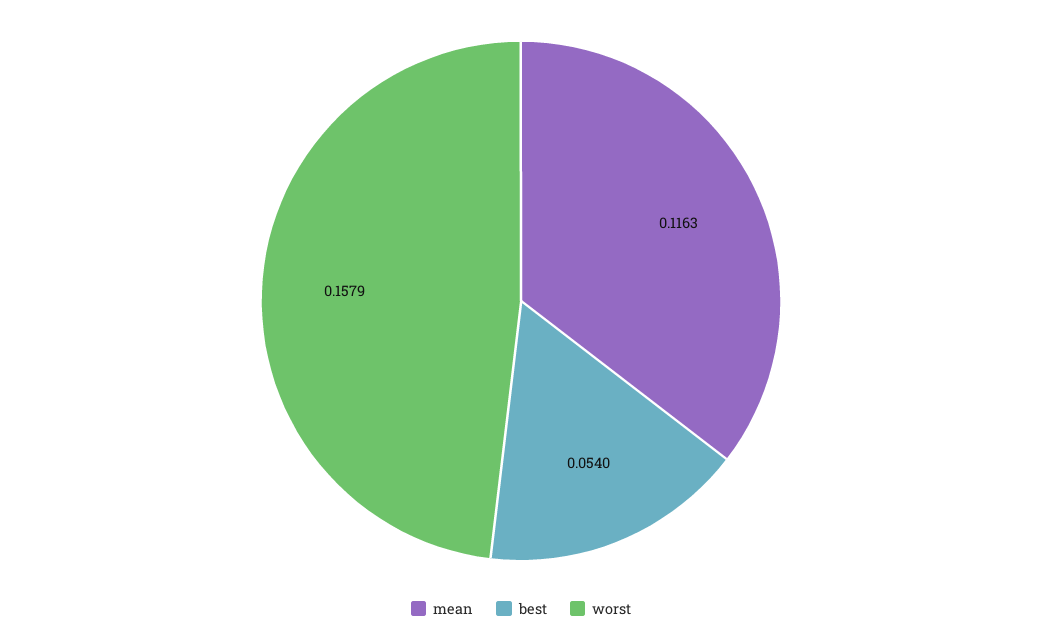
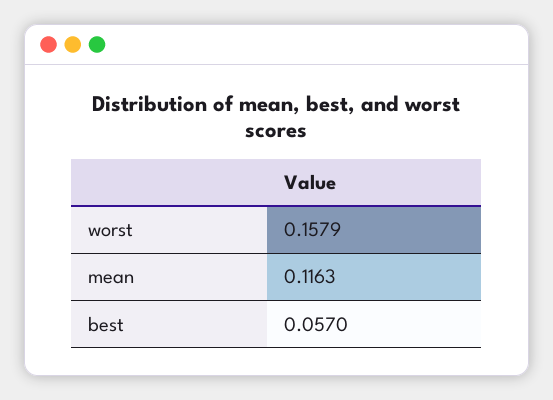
best: 0.054 -> 0.057

